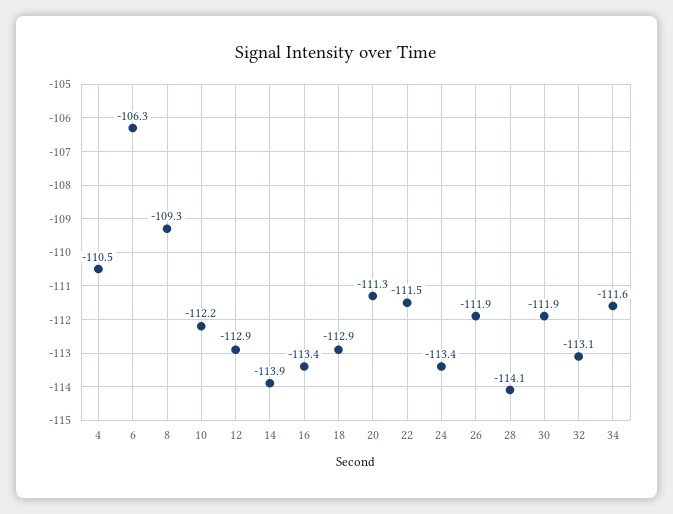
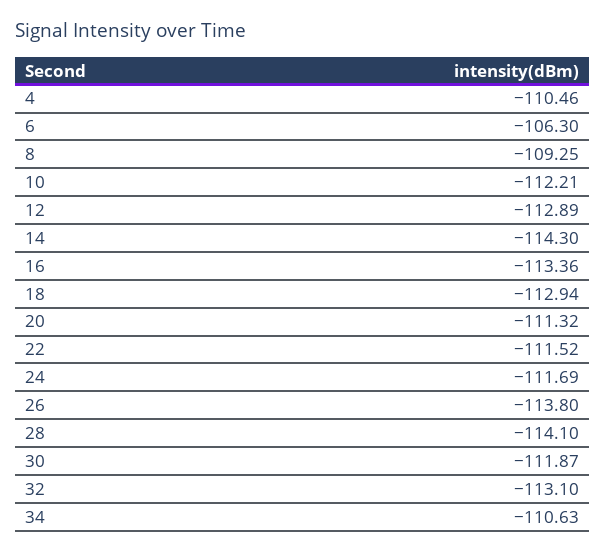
14: -113.9 -> -114.3
24: -113.4 -> -111.69
26: -111.9 -> -113.8
34: -111.6 -> -110.63

